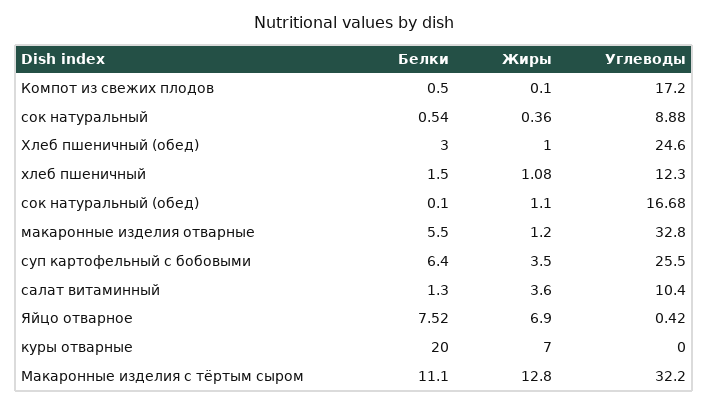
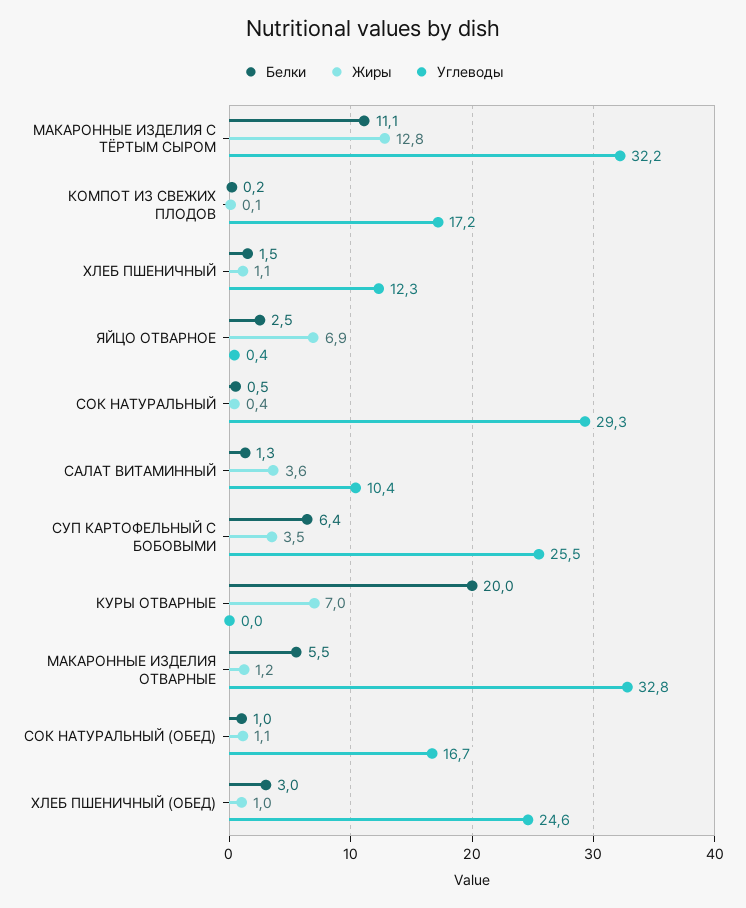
Белки, Компот из свежих плодов: 0.5 -> 0.2
Углеводы, сок натуральный: 8.88 -> 29.3
Белки, сок натуральный (обед): 0.1 -> 1
Белки, Яйцо отварное: 7.52 -> 2.5

